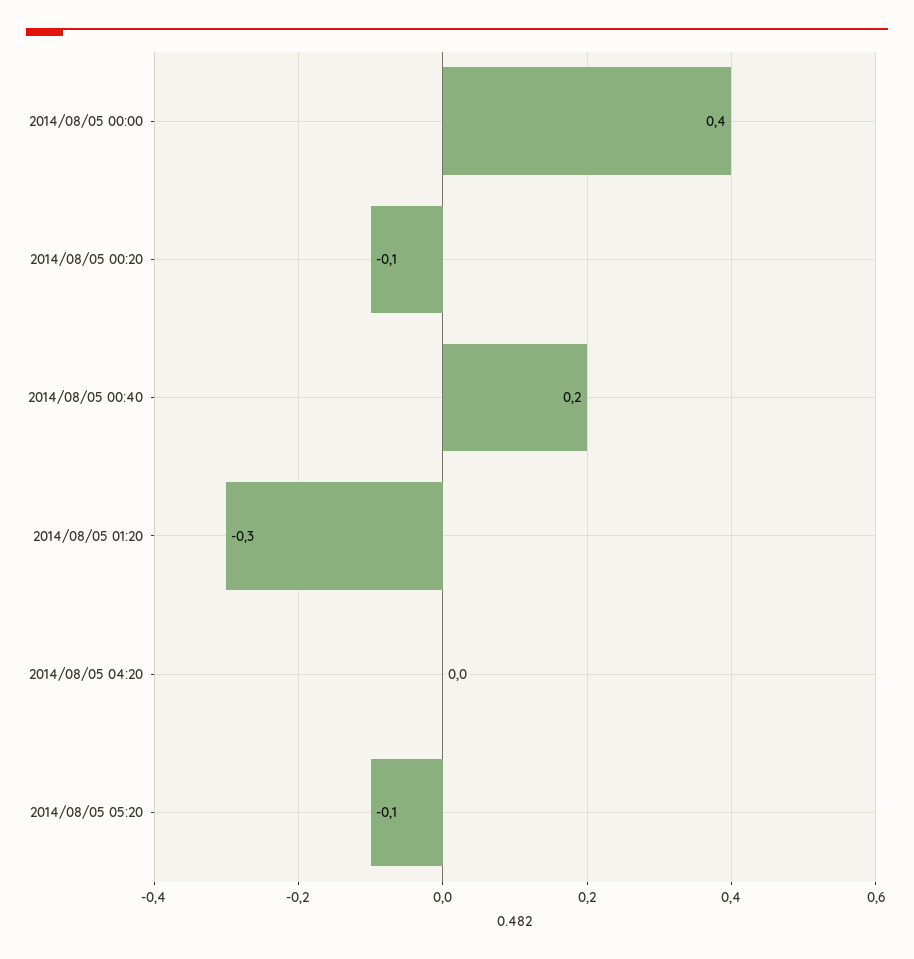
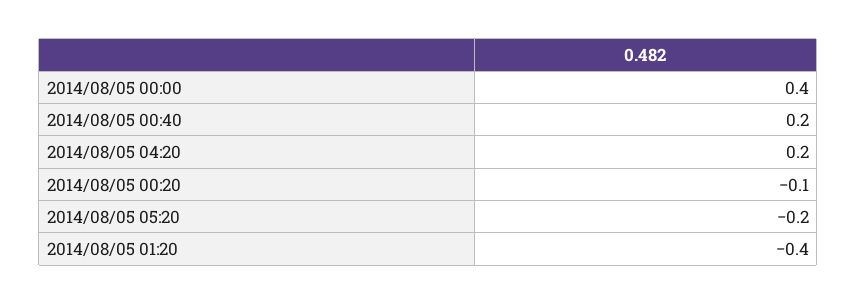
2014/08/05 01:20: -0.3 -> -0.4
2014/08/05 04:20: 0 -> 0.2
2014/08/05 05:20: -0.1 -> -0.2

